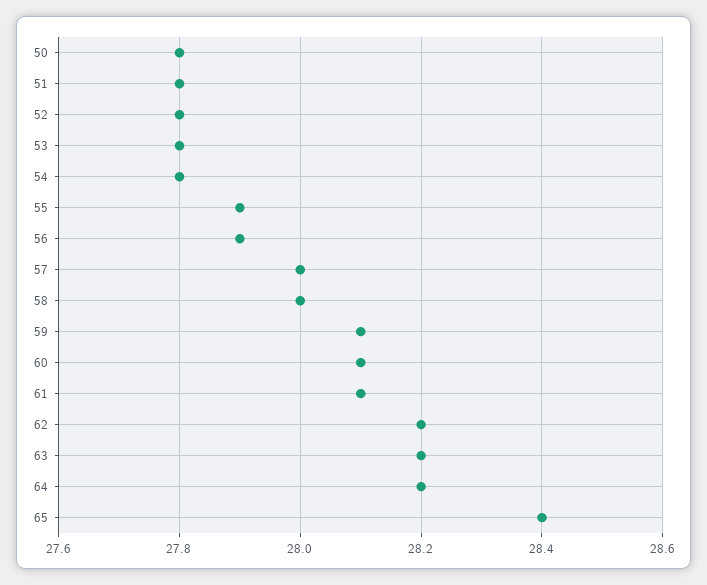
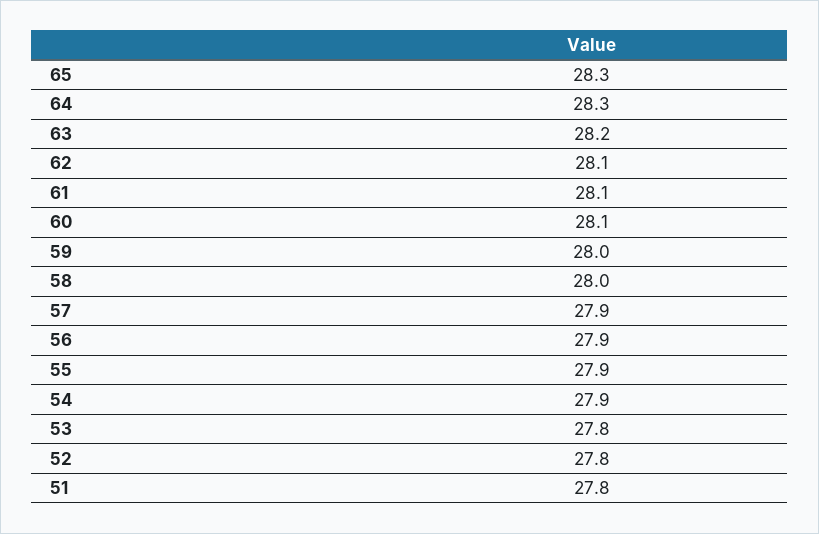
50: 27.8 -> none
54: 27.8 -> 27.9
57: 28 -> 27.9
59: 28.1 -> 28
62: 28.2 -> 28.1
64: 28.2 -> 28.3
65: 28.4 -> 28.3

